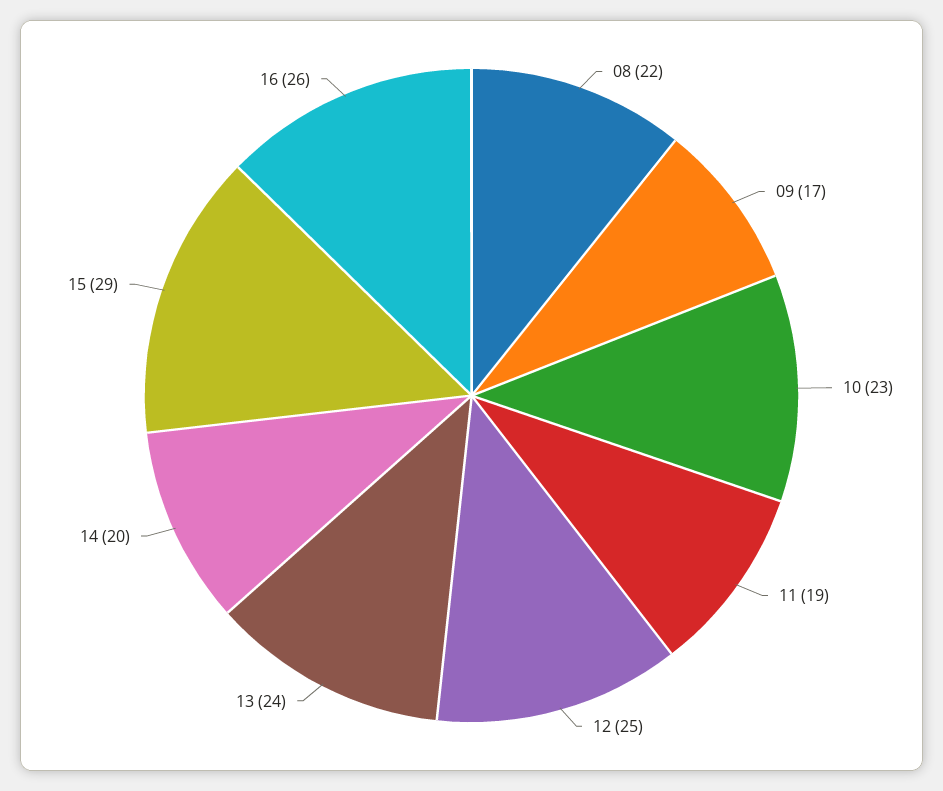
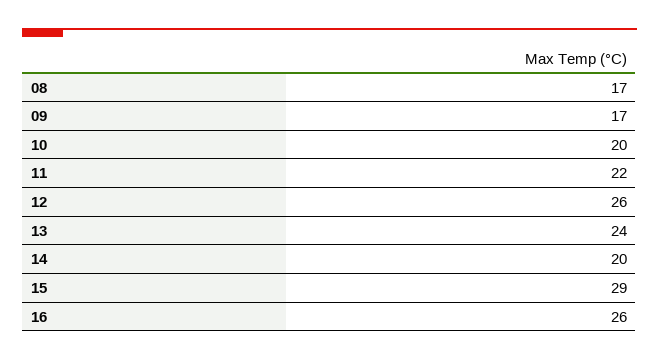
08: 22 -> 17
10: 23 -> 20
11: 19 -> 22
12: 25 -> 26

